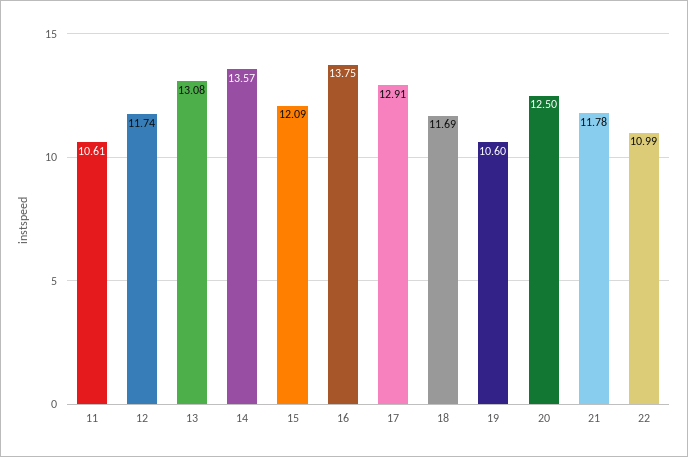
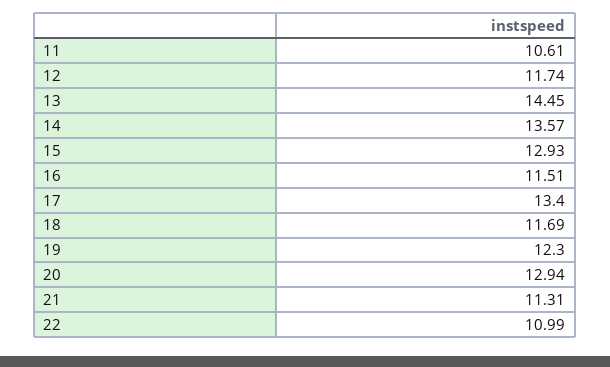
13: 13.08 -> 14.45
15: 12.09 -> 12.93
16: 13.75 -> 11.51
17: 12.91 -> 13.4
19: 10.6 -> 12.3
20: 12.5 -> 12.94
21: 11.78 -> 11.31

